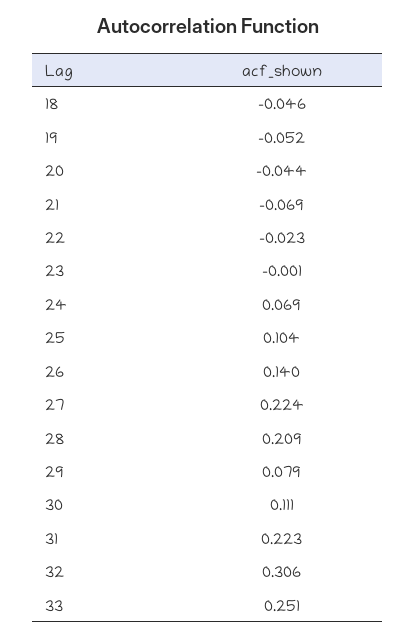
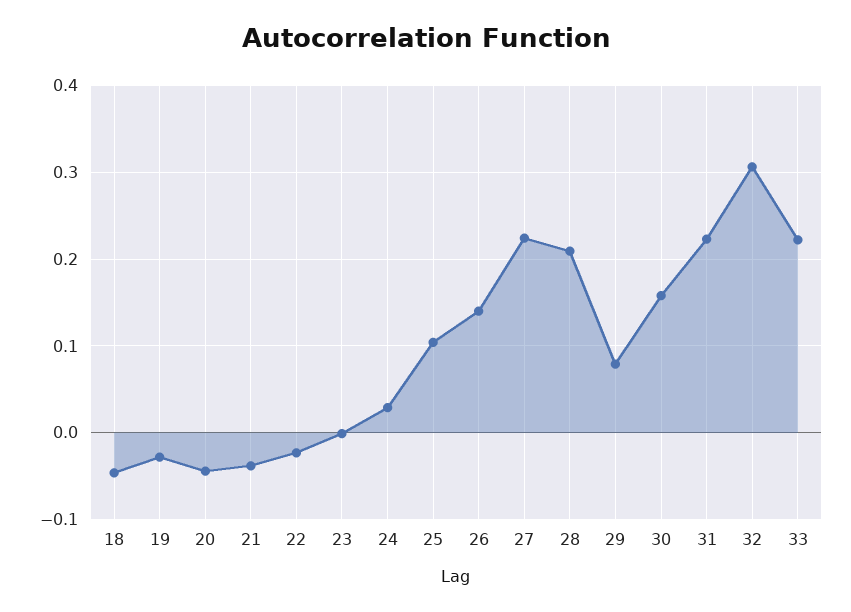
19: -0.052 -> -0.03
21: -0.069 -> -0.04
24: 0.069 -> 0.03
30: 0.111 -> 0.16
33: 0.251 -> 0.22

